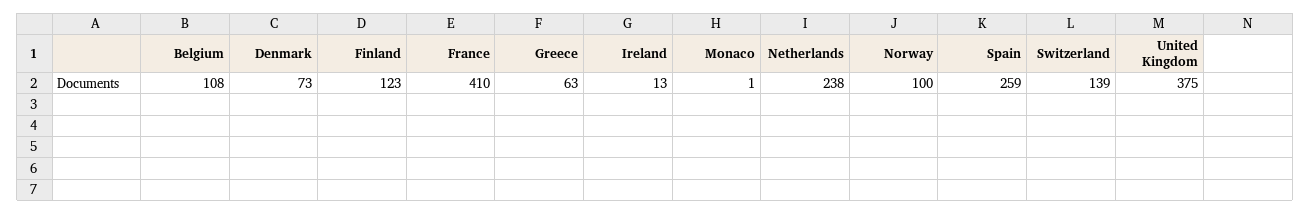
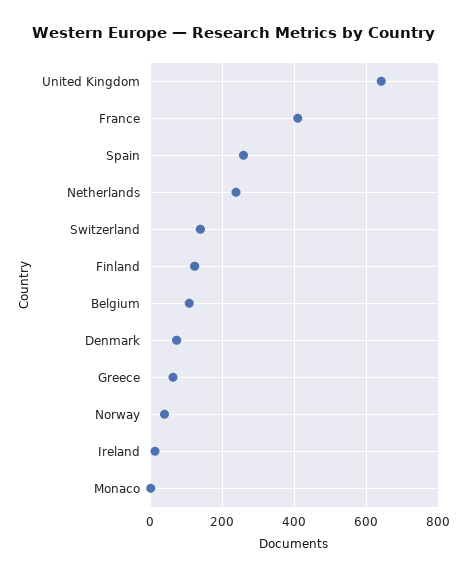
Norway: 100 -> 40
United Kingdom: 375 -> 640

